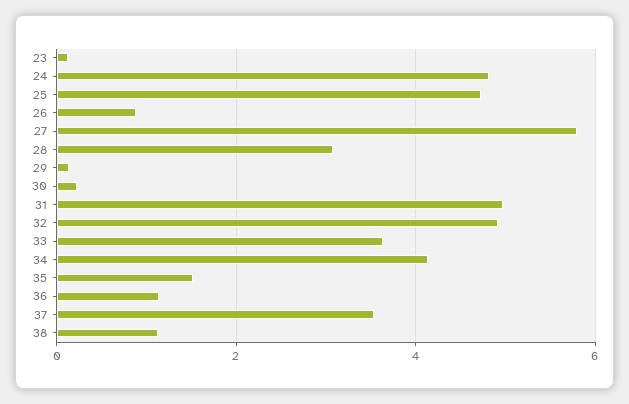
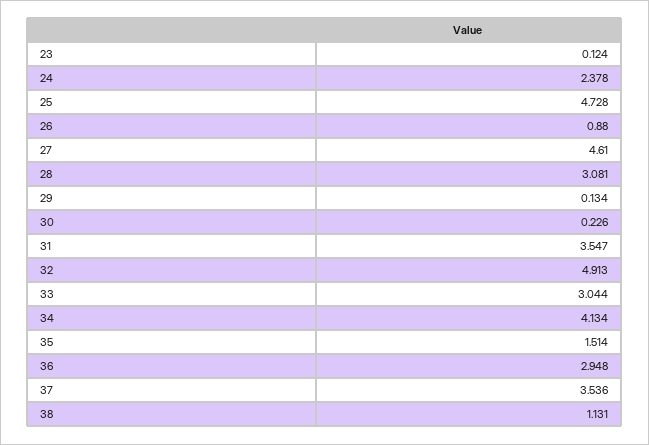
24: 4.8 -> 2.378
27: 5.8 -> 4.61
31: 5 -> 3.547
33: 3.6 -> 3.044
36: 1.2 -> 2.948

